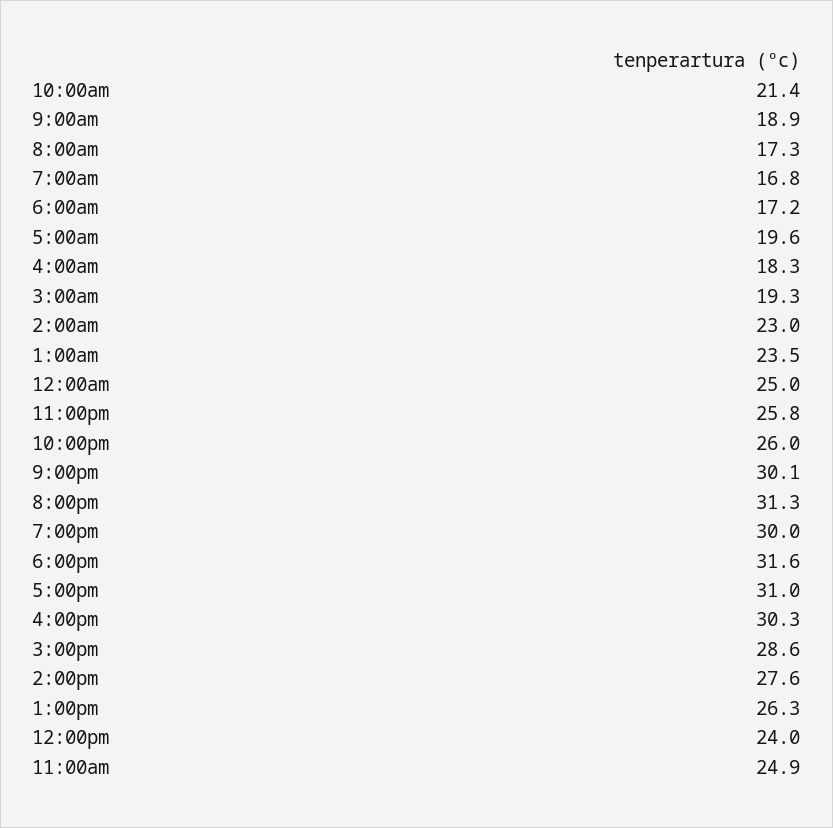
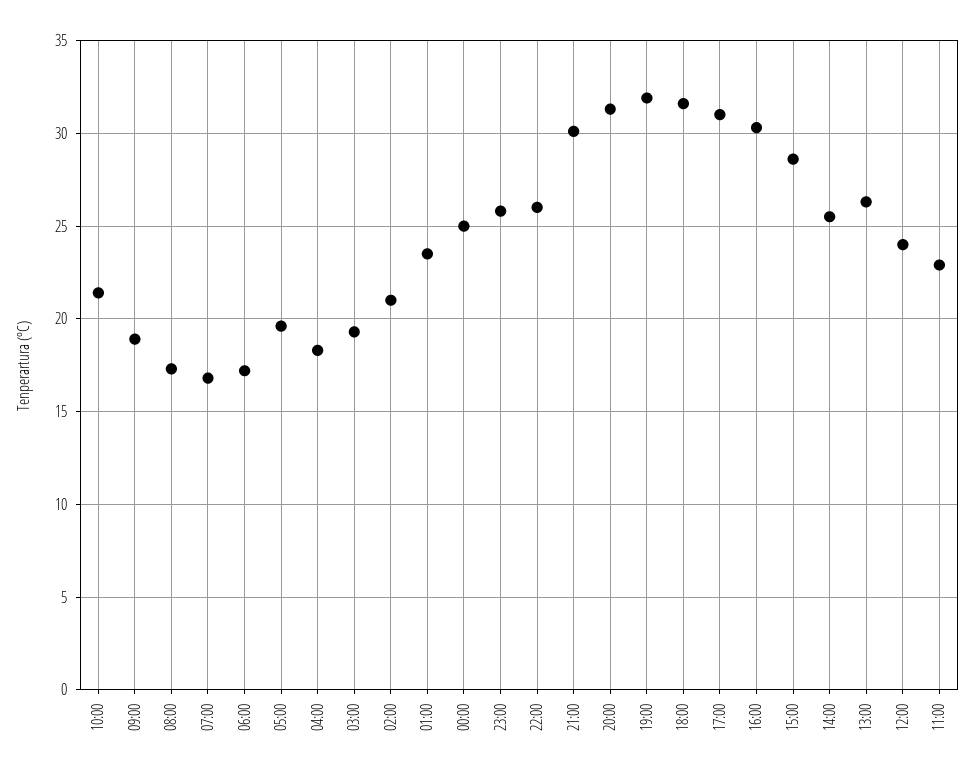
2:00am: 23 -> 21
7:00pm: 30 -> 32
2:00pm: 27.6 -> 25.5
11:00am: 24.9 -> 23

